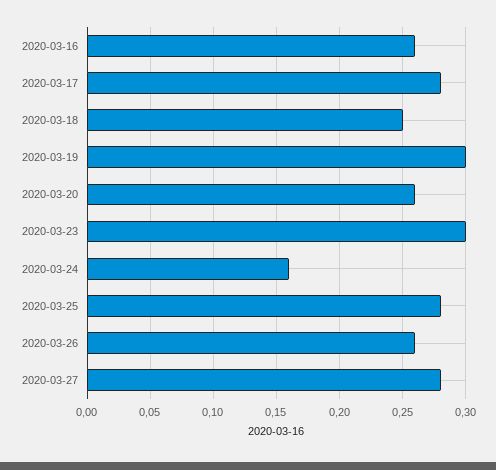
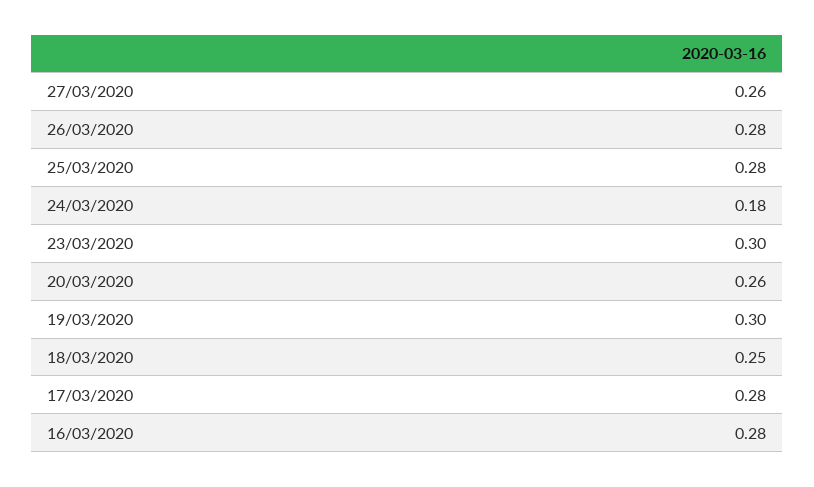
2020-03-16: 0.26 -> 0.28
2020-03-24: 0.16 -> 0.18
2020-03-26: 0.26 -> 0.28
2020-03-27: 0.28 -> 0.26

